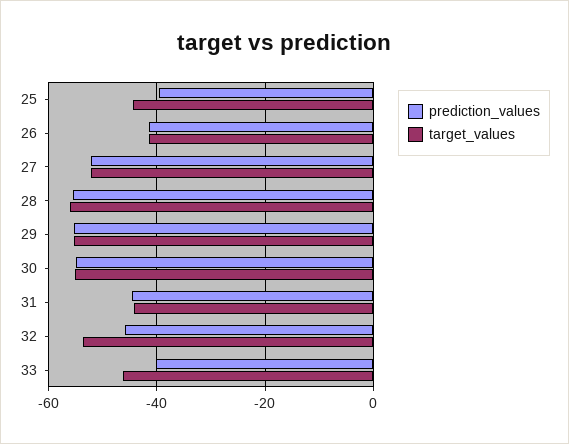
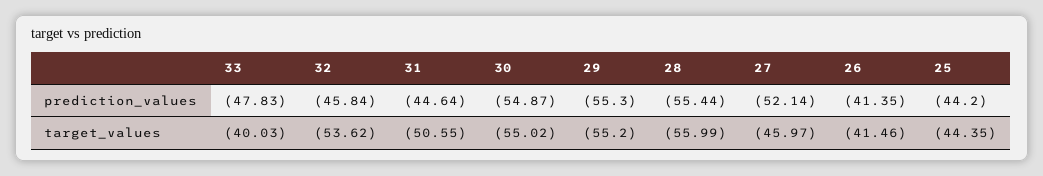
prediction_values, 25: -40 -> -44.2
target_values, 27: -52 -> -45.97
target_values, 31: -44 -> -50.55
prediction_values, 33: -40 -> -47.83
target_values, 33: -46 -> -40.03

